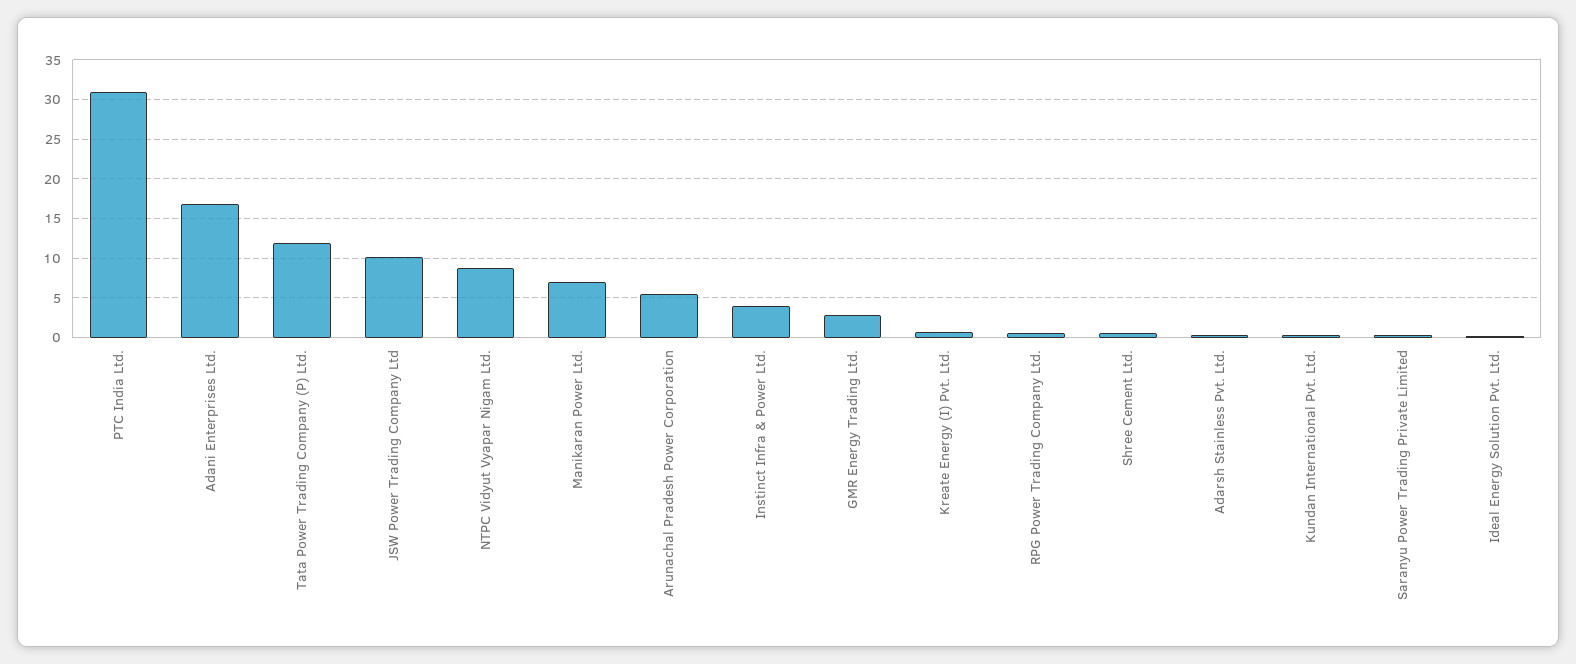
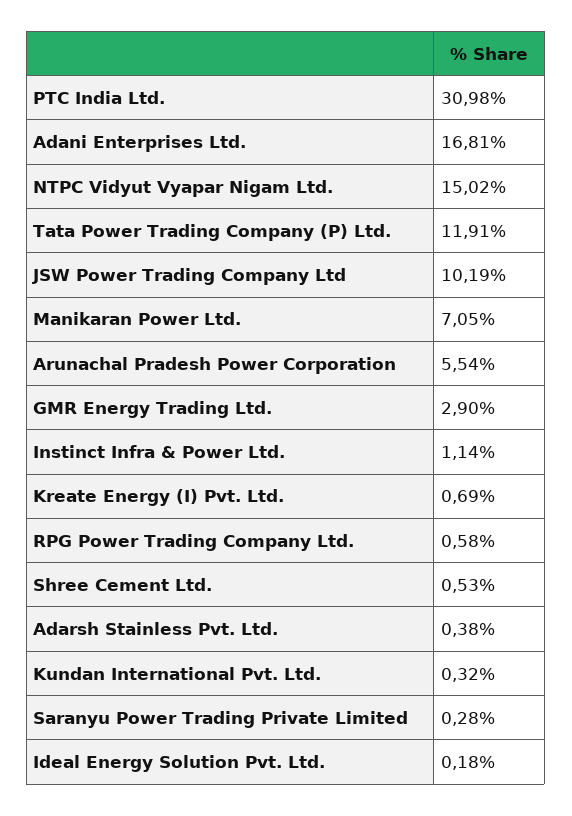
NTPC Vidyut Vyapar Nigam Ltd.: 9 -> 15.02
Instinct Infra & Power Ltd.: 4 -> 1.14

